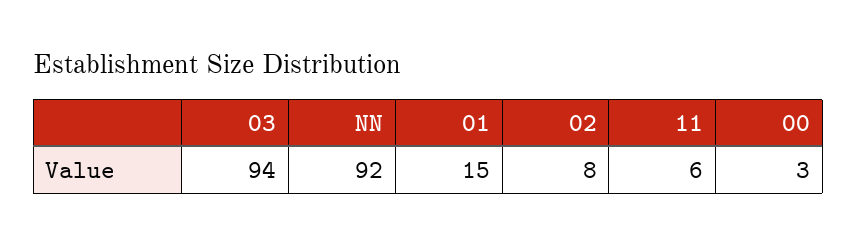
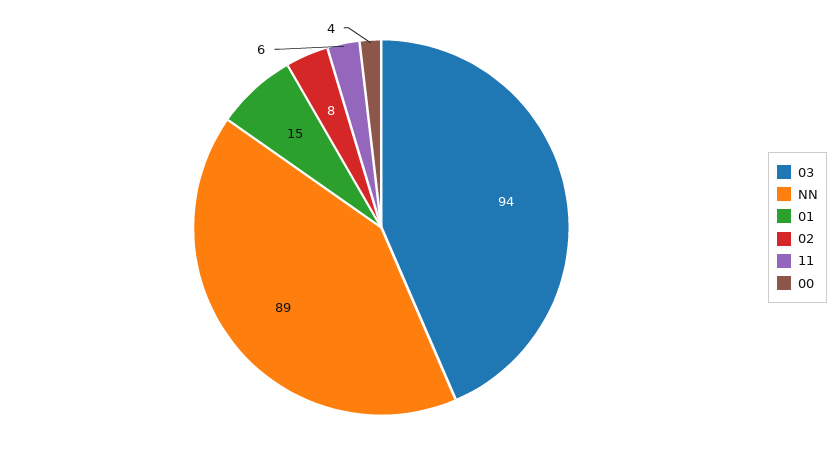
NN: 92 -> 89
00: 3 -> 4

